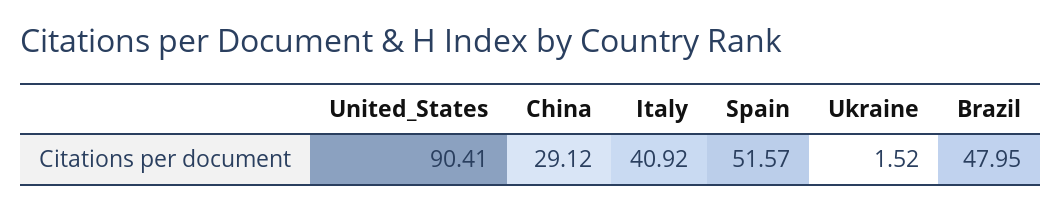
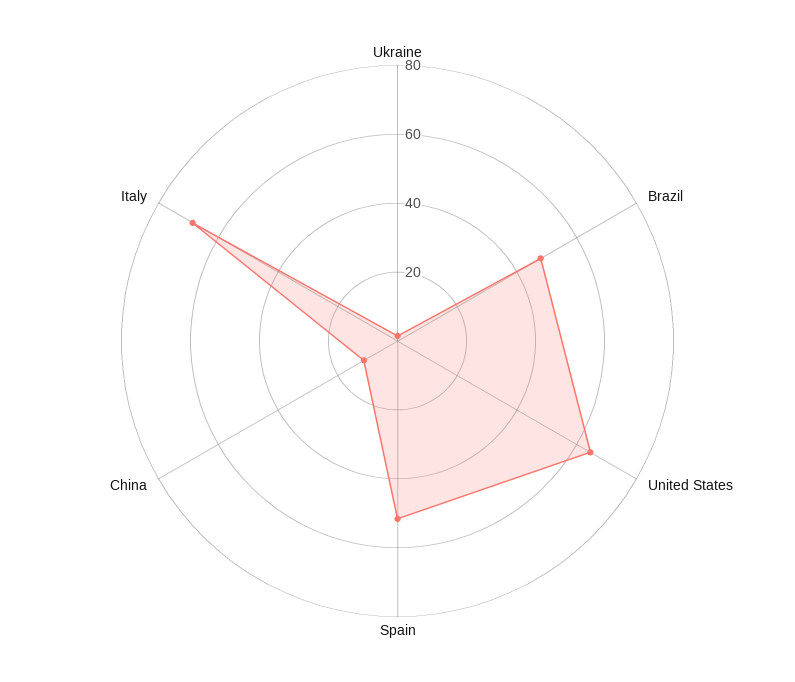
United_States: 90.41 -> 65
China: 29.12 -> 10
Italy: 40.92 -> 70

